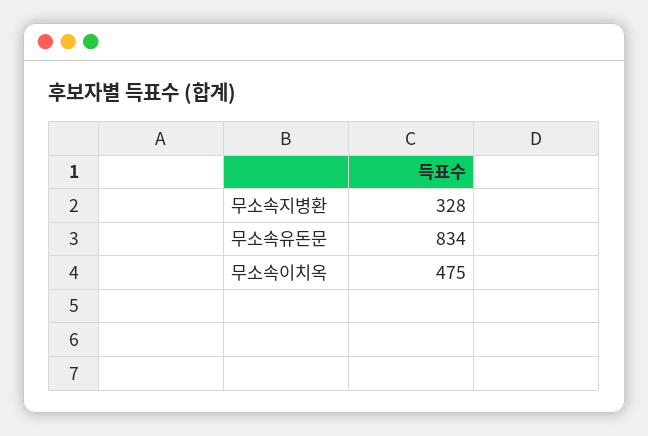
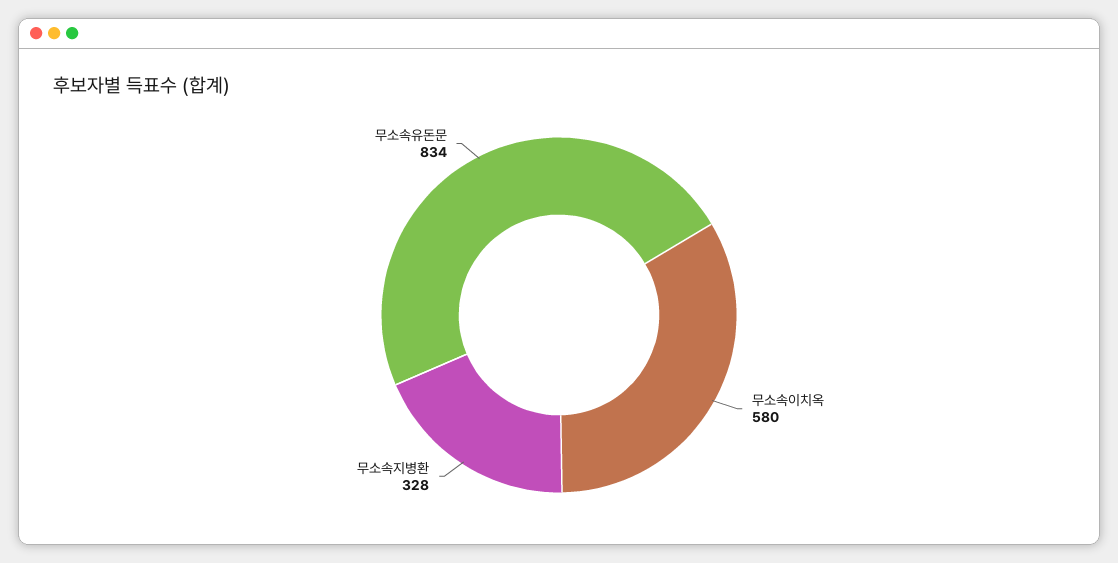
무소속이치옥: 475 -> 580

